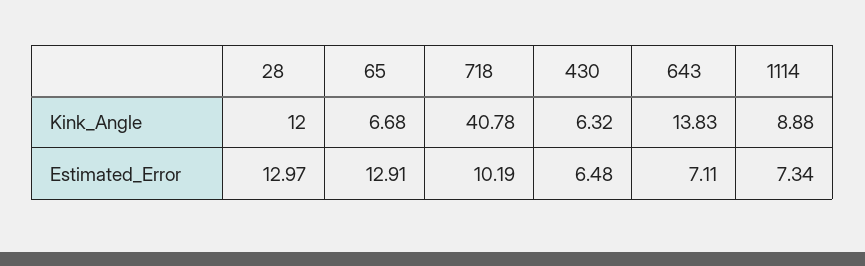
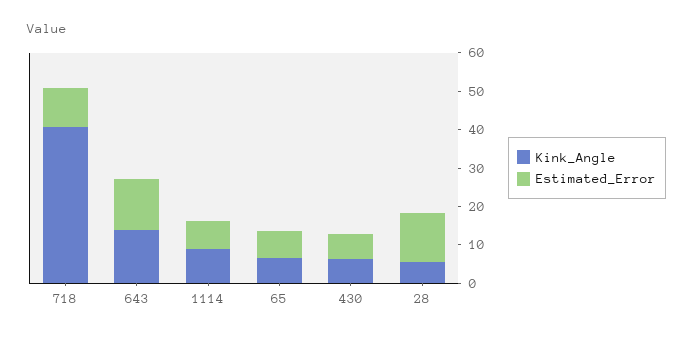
Kink_Angle, 28: 12 -> 5
Estimated_Error, 65: 12.91 -> 7.5
Estimated_Error, 643: 7.11 -> 12.5

